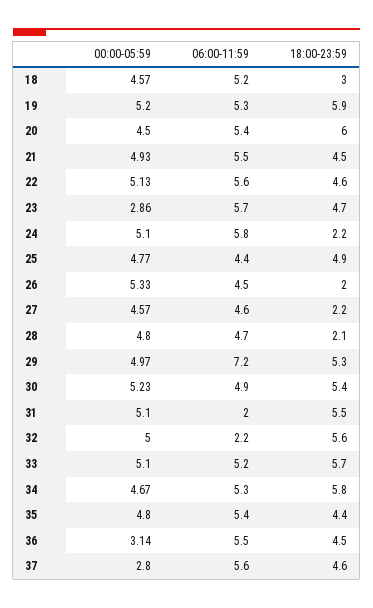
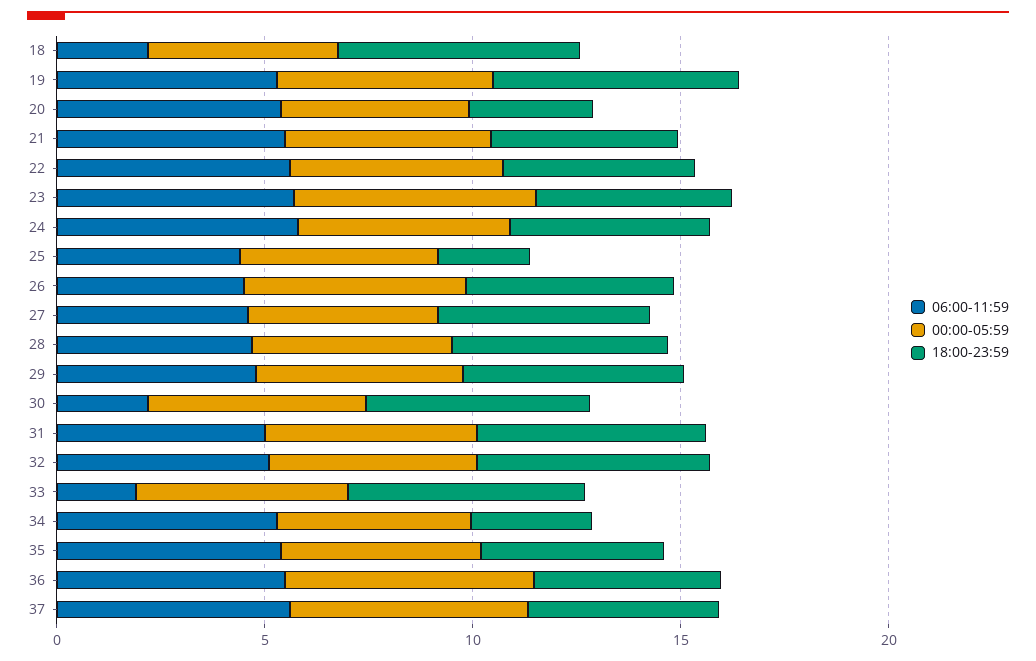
06:00-11:59, 18: 5.2 -> 2
18:00-23:59, 18: 3 -> 6
18:00-23:59, 20: 6 -> 3
00:00-05:59, 23: 2.86 -> 6
18:00-23:59, 24: 2.2 -> 5
18:00-23:59, 25: 4.9 -> 2
18:00-23:59, 26: 2 -> 5
18:00-23:59, 27: 2.2 -> 5
18:00-23:59, 28: 2.1 -> 5
06:00-11:59, 29: 7.2 -> 5
06:00-11:59, 30: 4.9 -> 2
06:00-11:59, 31: 2 -> 5
06:00-11:59, 32: 2.2 -> 5
06:00-11:59, 33: 5.2 -> 2
18:00-23:59, 34: 5.8 -> 3
00:00-05:59, 36: 3.14 -> 6
00:00-05:59, 37: 2.8 -> 6

